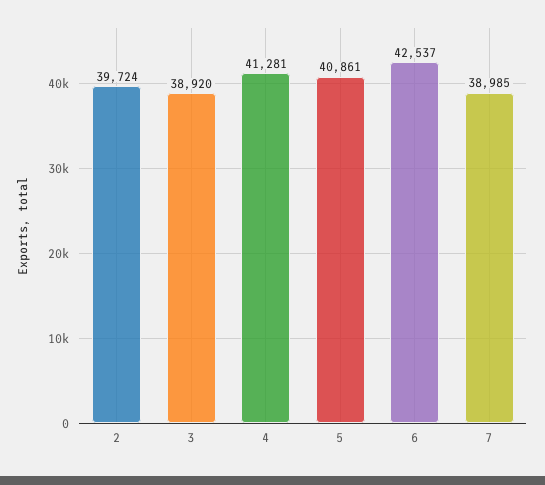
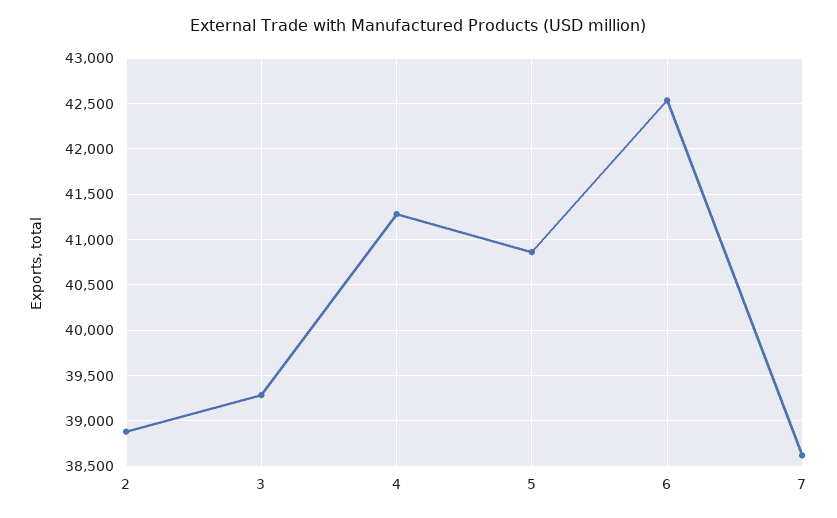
2: 39724 -> 38900
3: 38920 -> 39300
7: 38985 -> 38600

